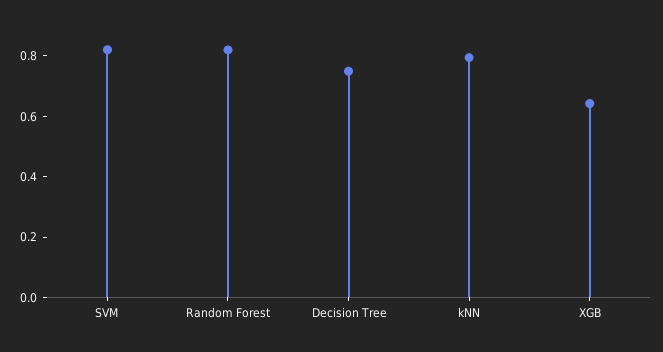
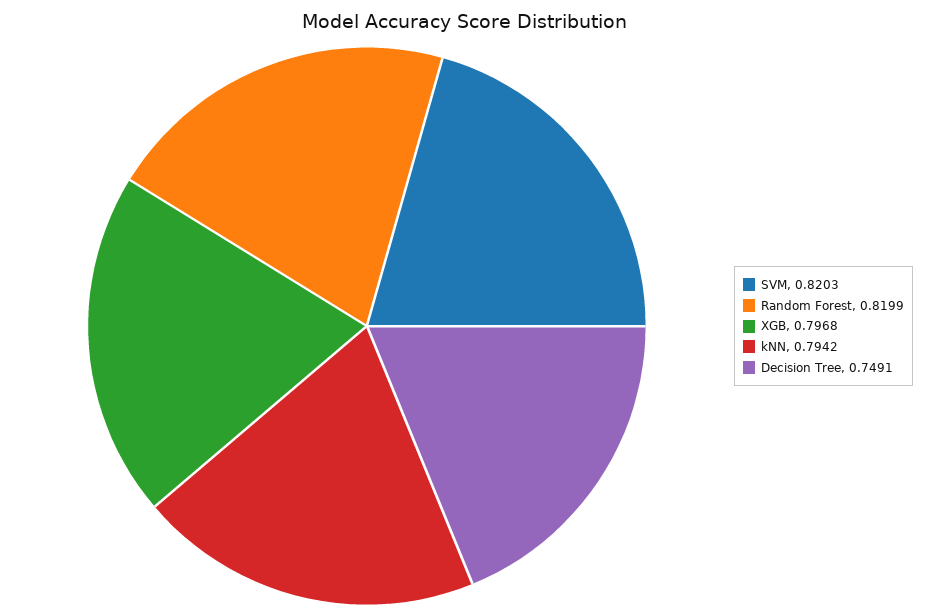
XGB: 0.65 -> 0.7968

